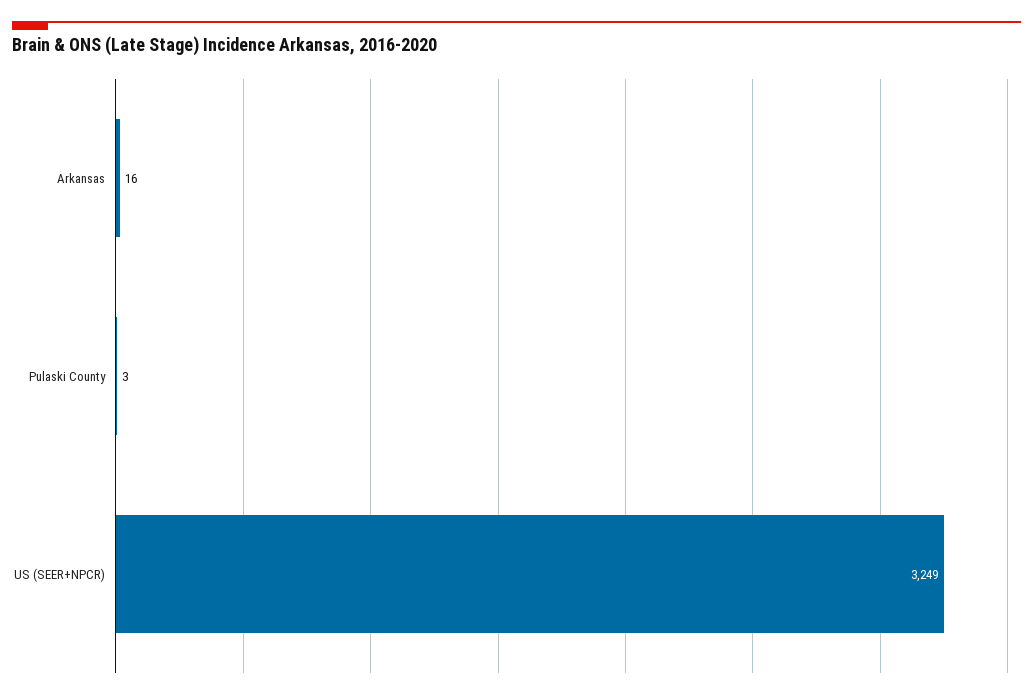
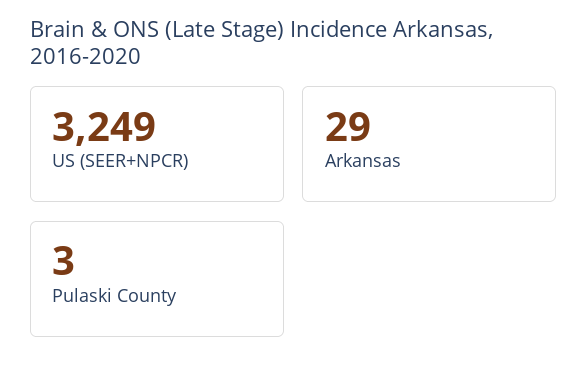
Arkansas: 16 -> 29

